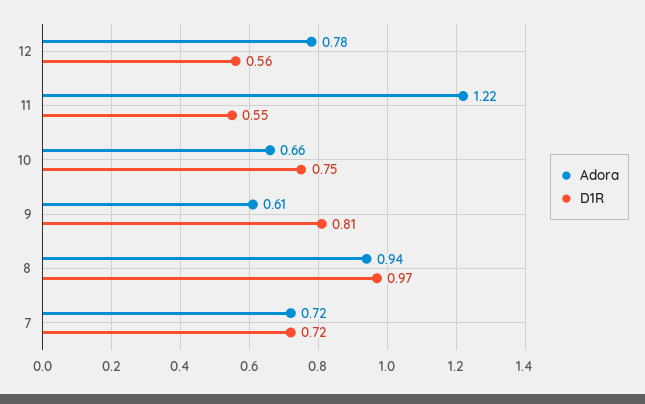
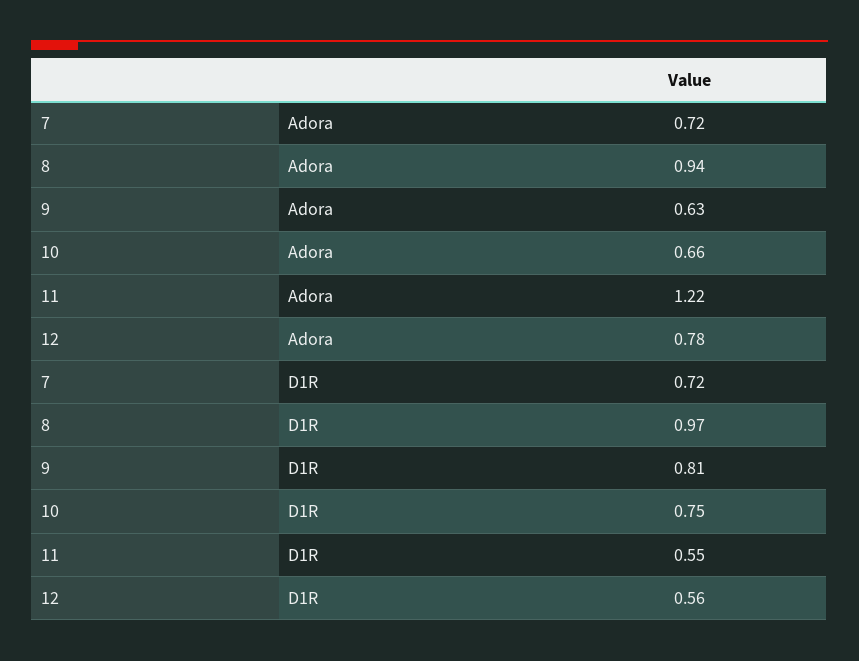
Adora, 9: 0.61 -> 0.63

